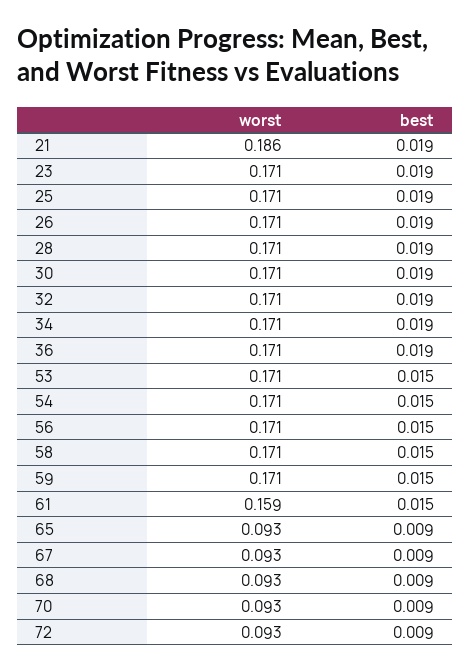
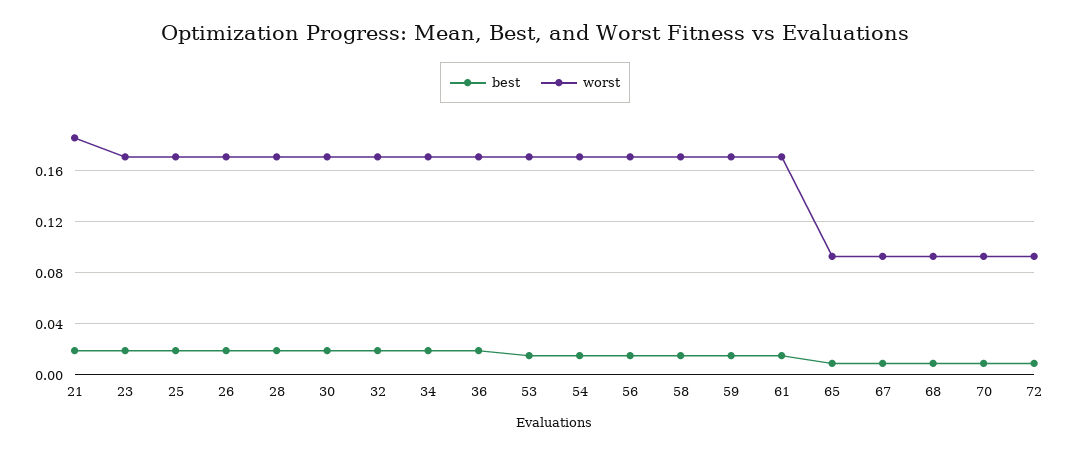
worst, 61: 0.159 -> 0.17

